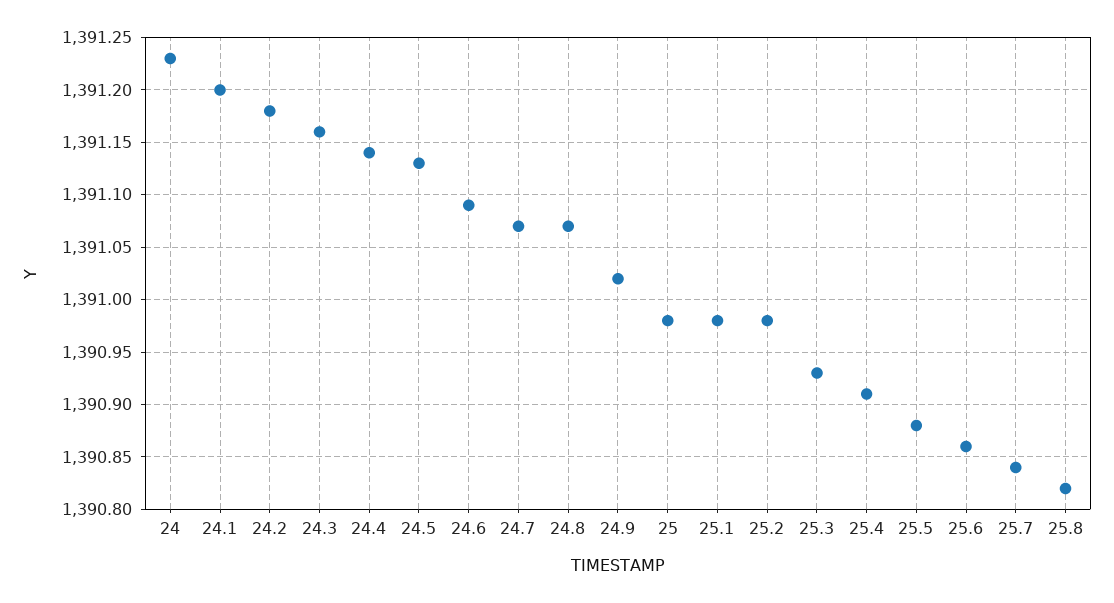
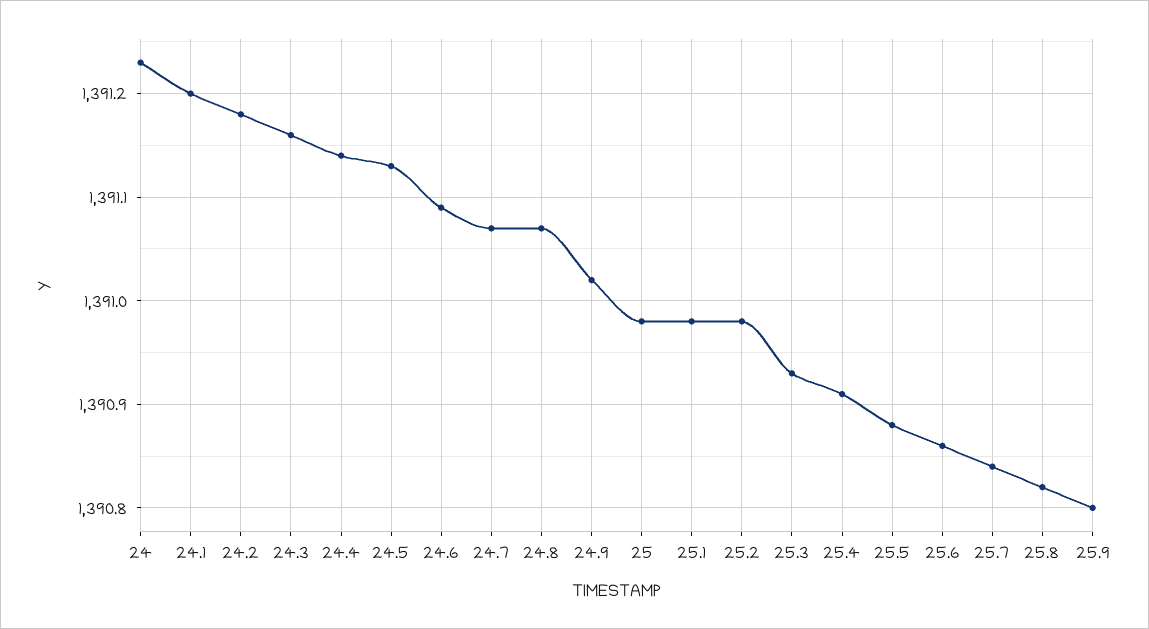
25.9: none -> 1390.8

